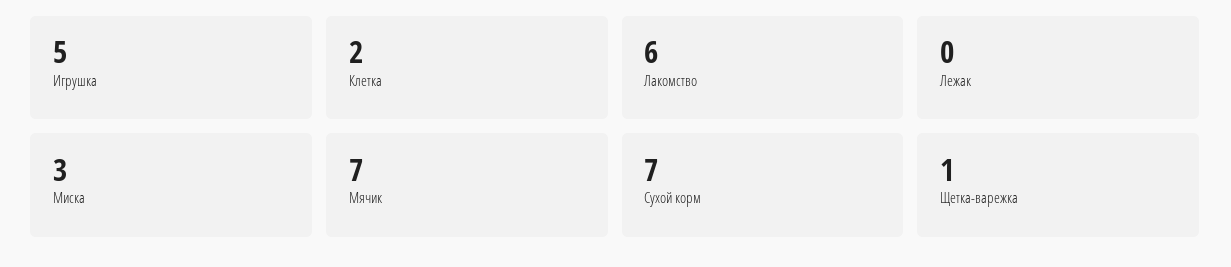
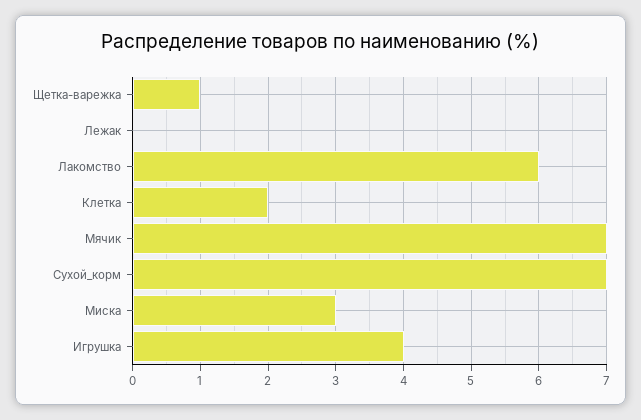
Игрушка: 5 -> 4

